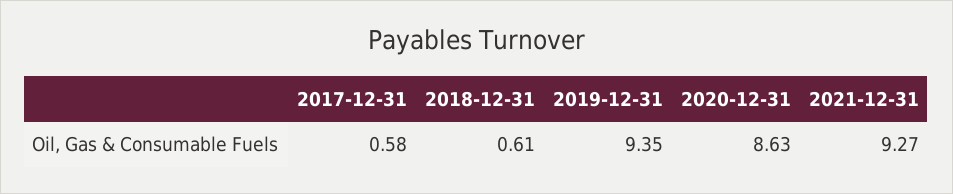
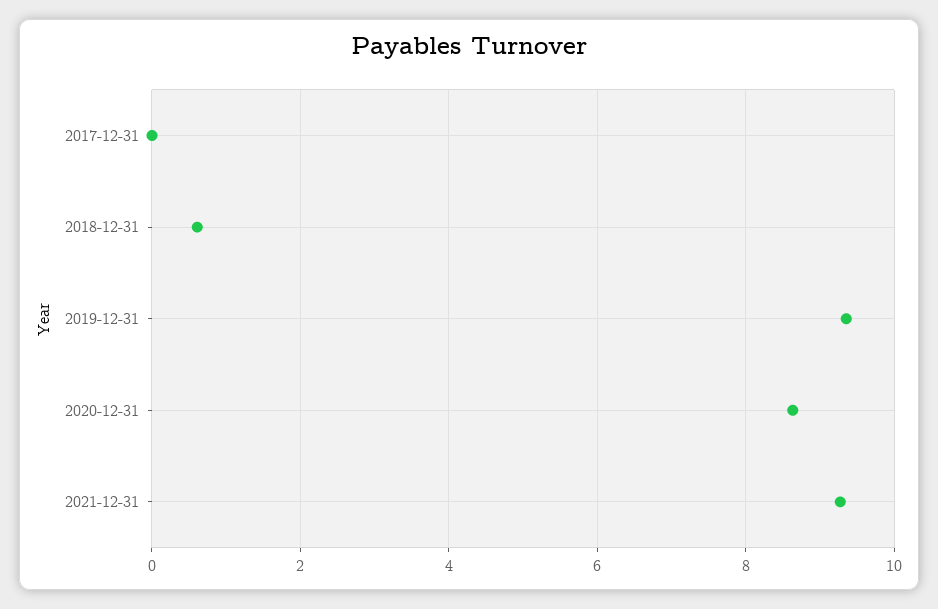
2017-12-31: 0.58 -> 0

